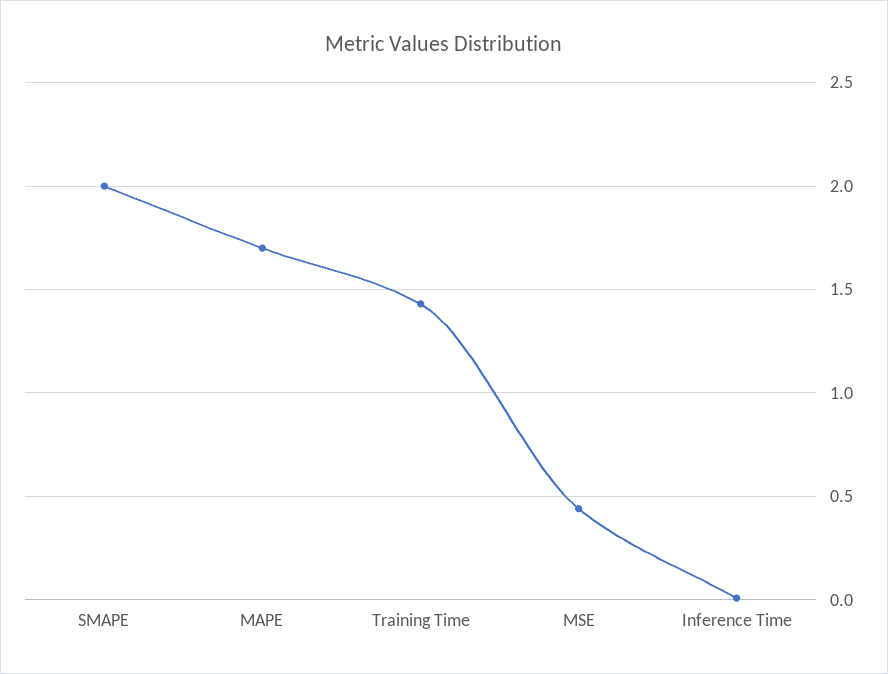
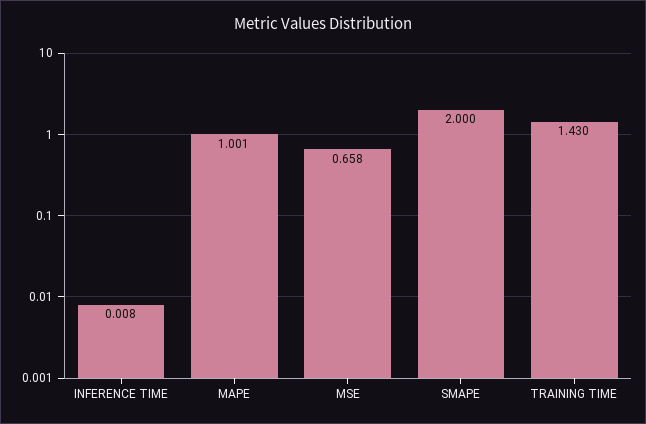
MAPE: 1.7 -> 1.001
MSE: 0.45 -> 0.658

